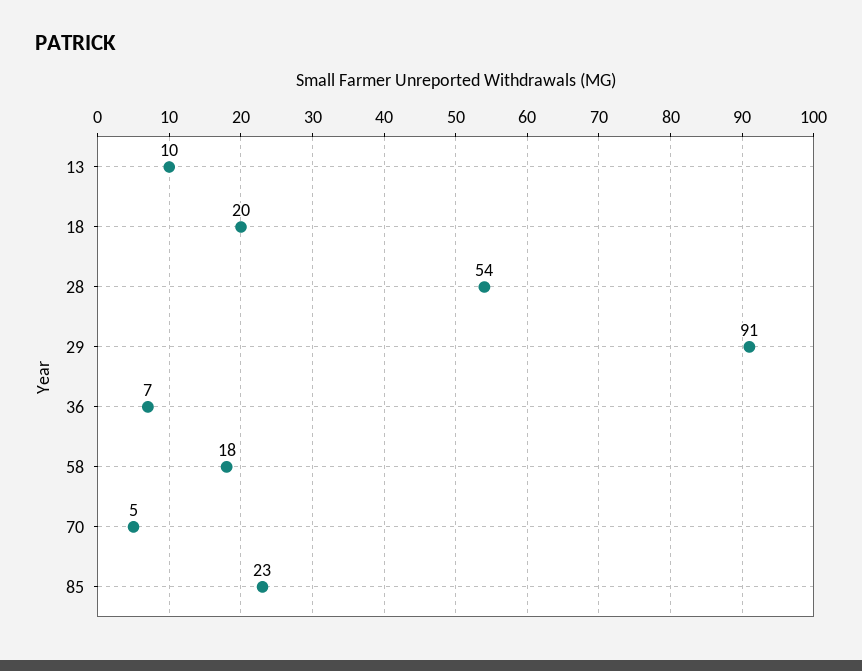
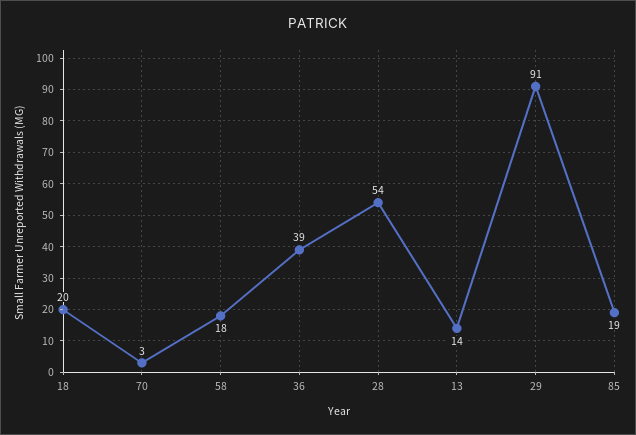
13: 10 -> 14
36: 7 -> 39
70: 5 -> 3
85: 23 -> 19

